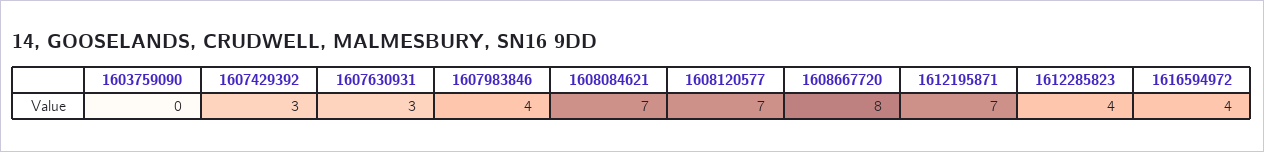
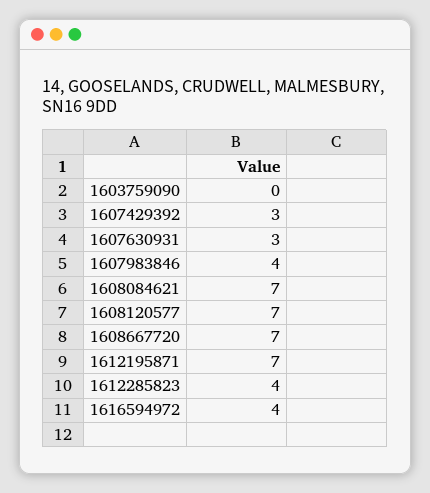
1608667720: 8 -> 7

